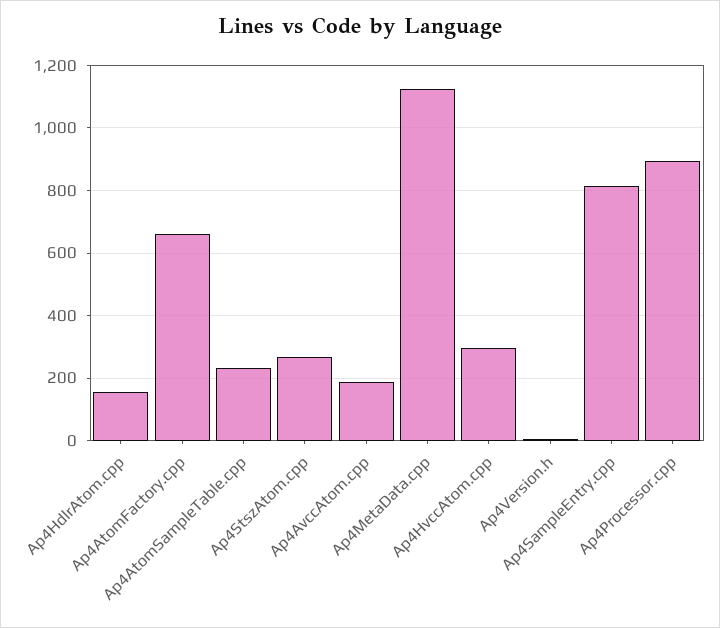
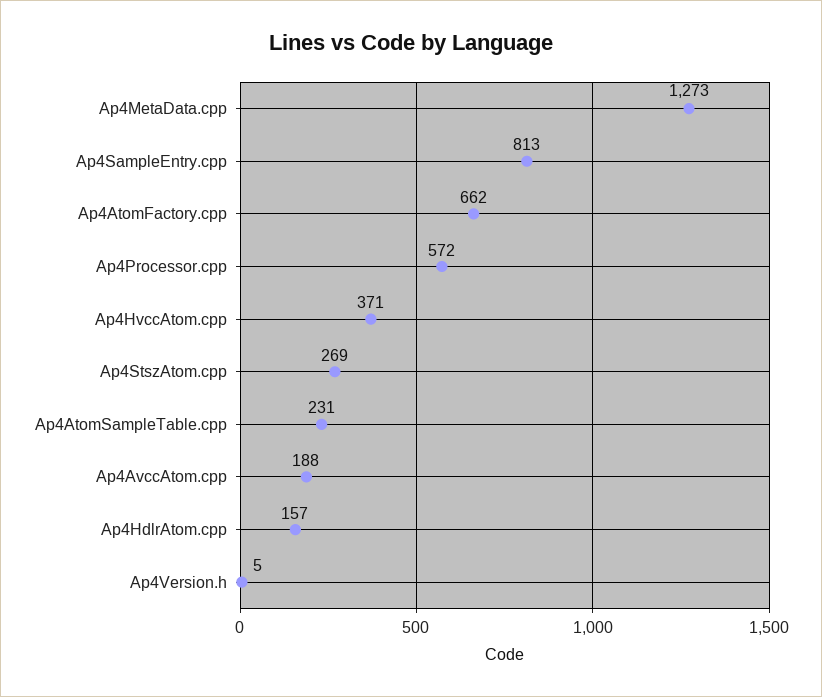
Ap4MetaData.cpp: 1120 -> 1273
Ap4HvccAtom.cpp: 300 -> 371
Ap4Processor.cpp: 900 -> 572

